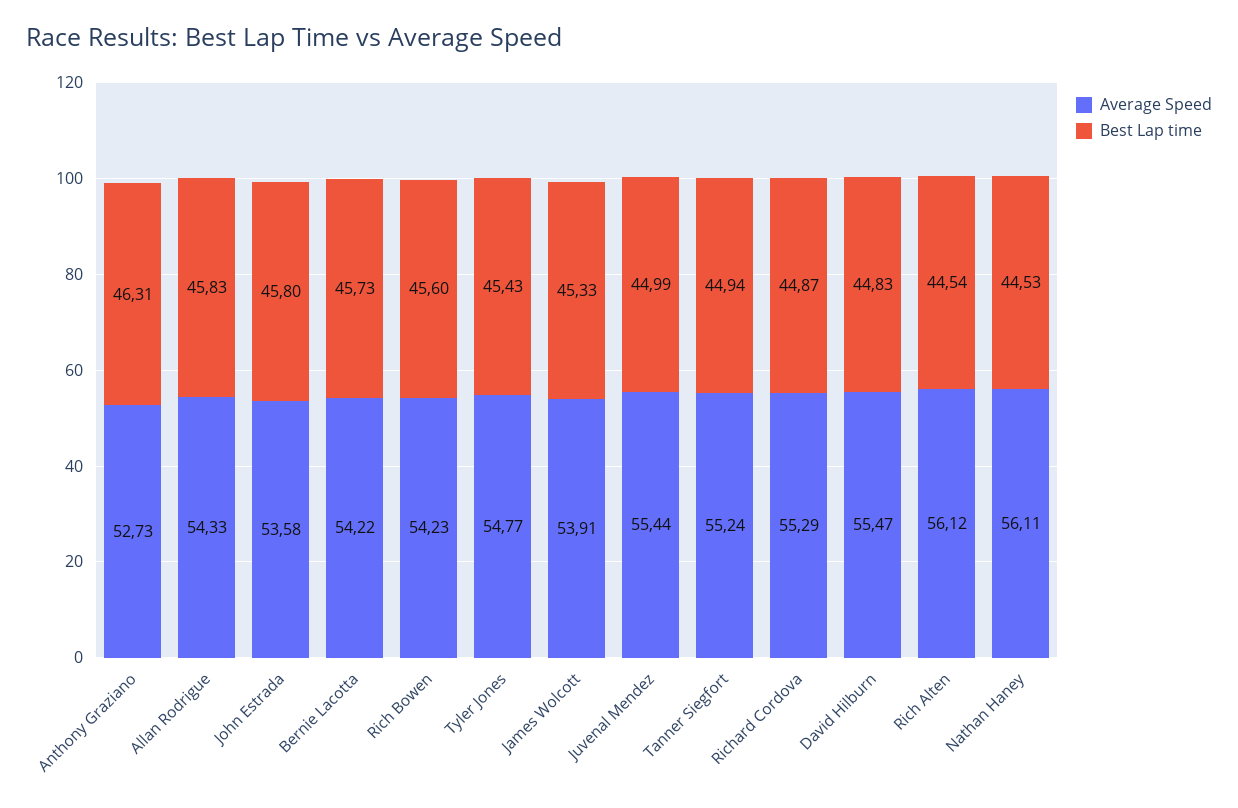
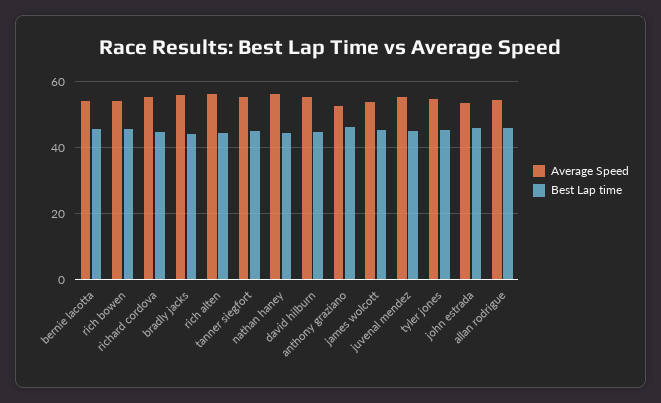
Average Speed, bradly jacks: none -> 56
Best Lap time, bradly jacks: none -> 44

